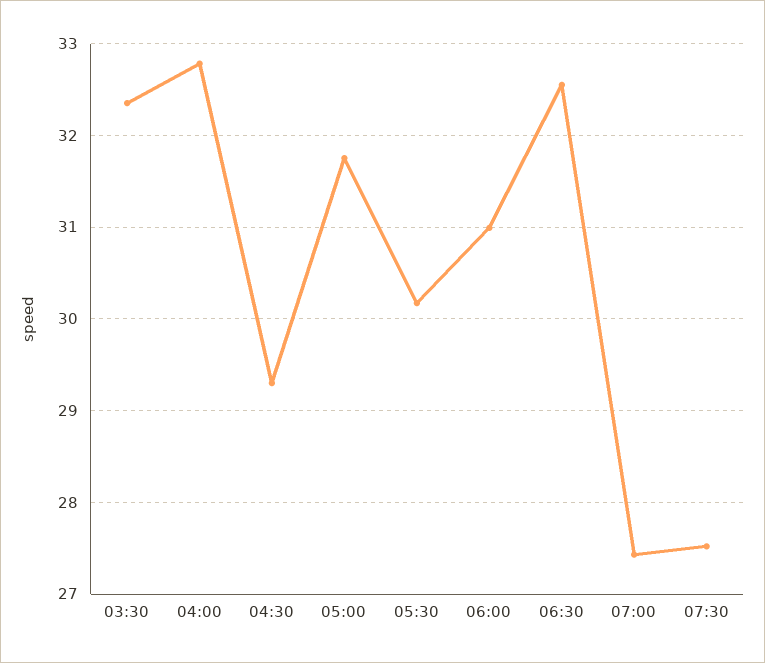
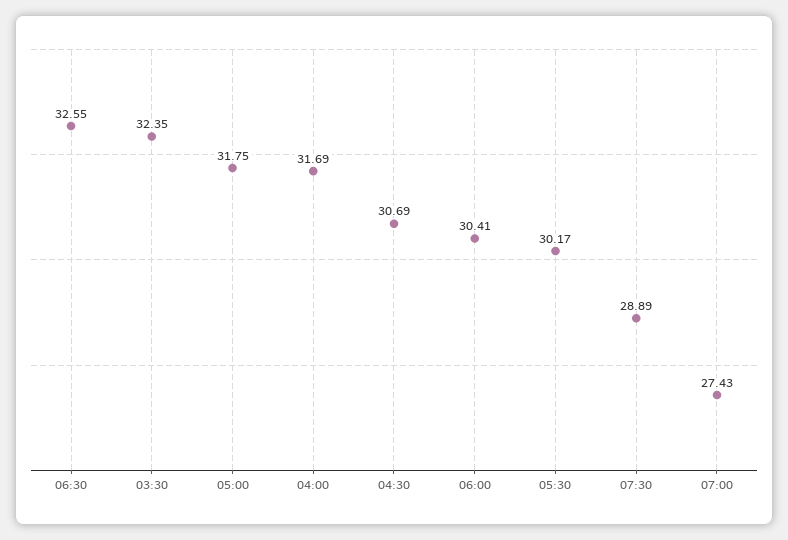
04:00: 32.8 -> 31.69
04:30: 29.3 -> 30.69
06:00: 31 -> 30.41
07:30: 27.5 -> 28.89

